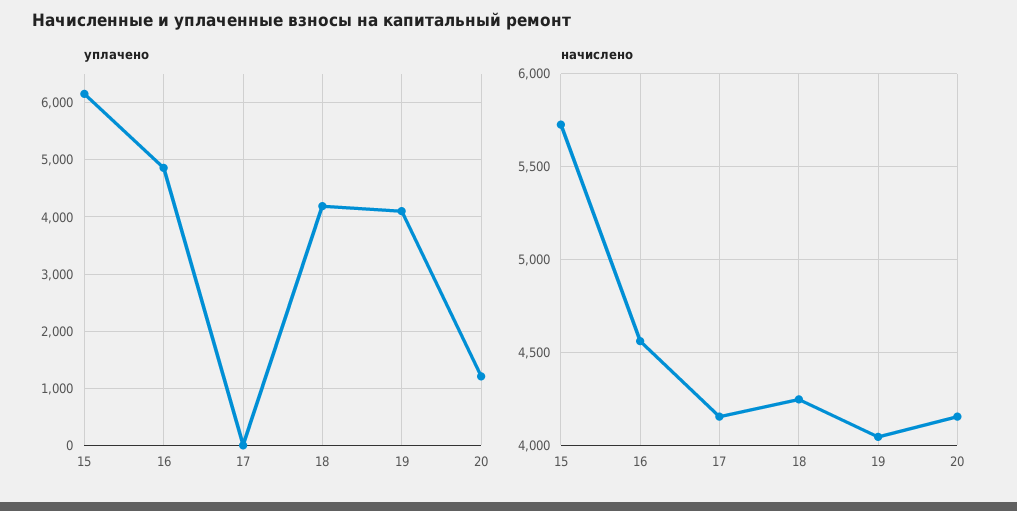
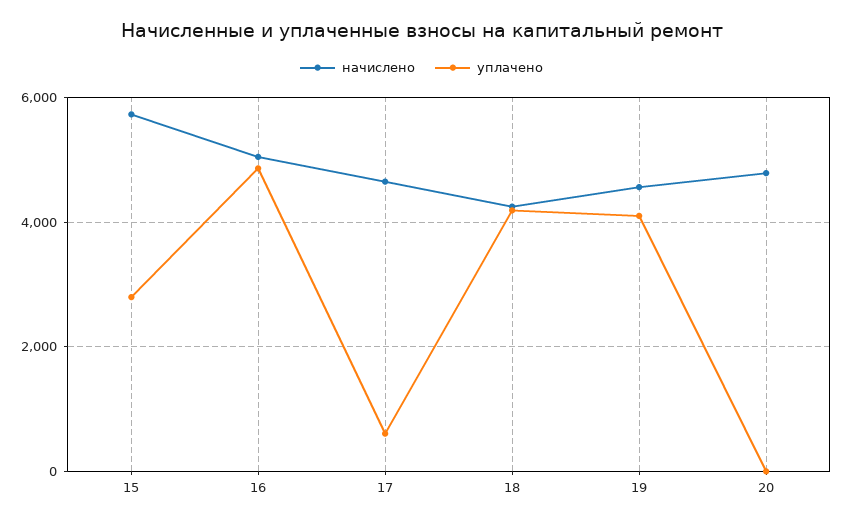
уплачено, 15: 6200 -> 2800
уплачено, 17: 0 -> 600
уплачено, 20: 1200 -> 0
начислено, 16: 4550 -> 5000
начислено, 17: 4150 -> 4600
начислено, 19: 4050 -> 4600
начислено, 20: 4150 -> 4800

